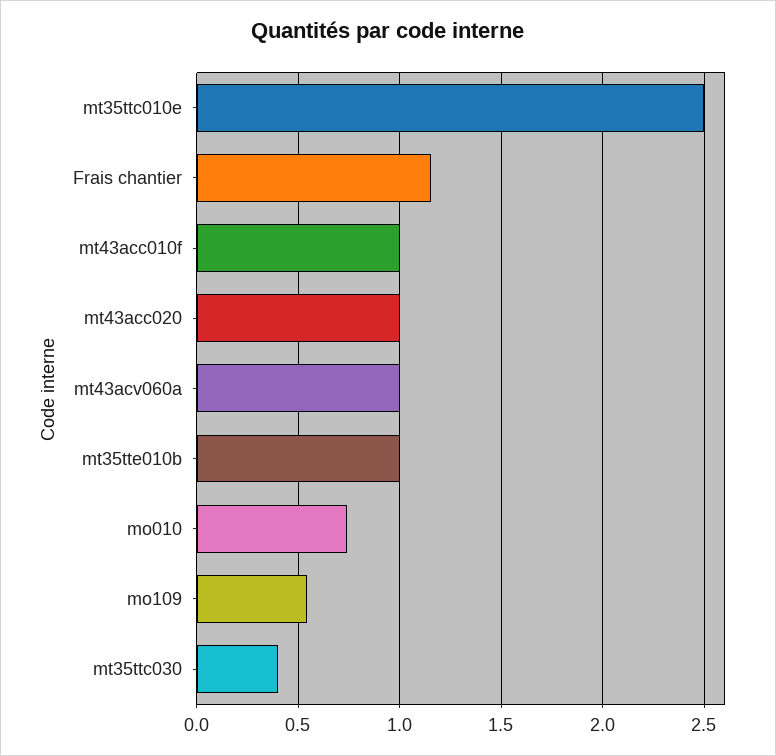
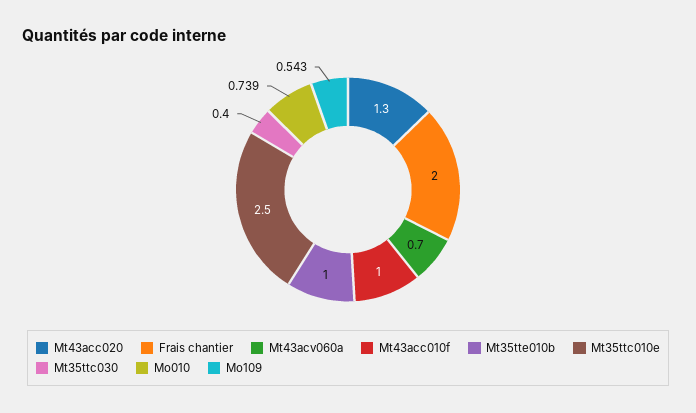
Frais chantier: 1.15 -> 2
mt43acc020: 1 -> 1.3
mt43acv060a: 1 -> 0.7

